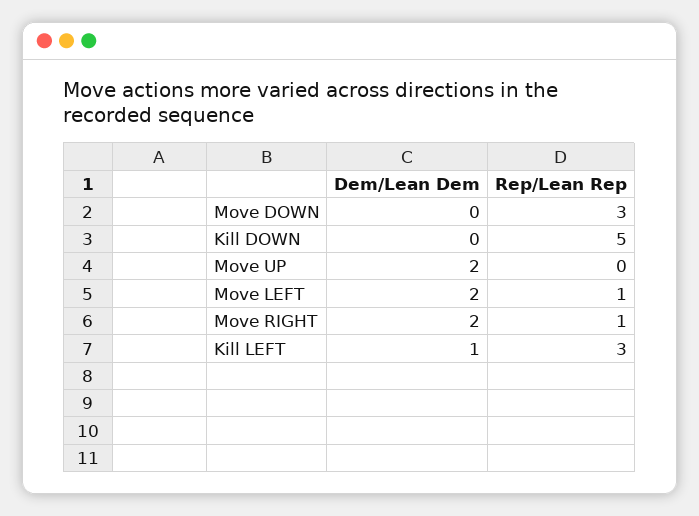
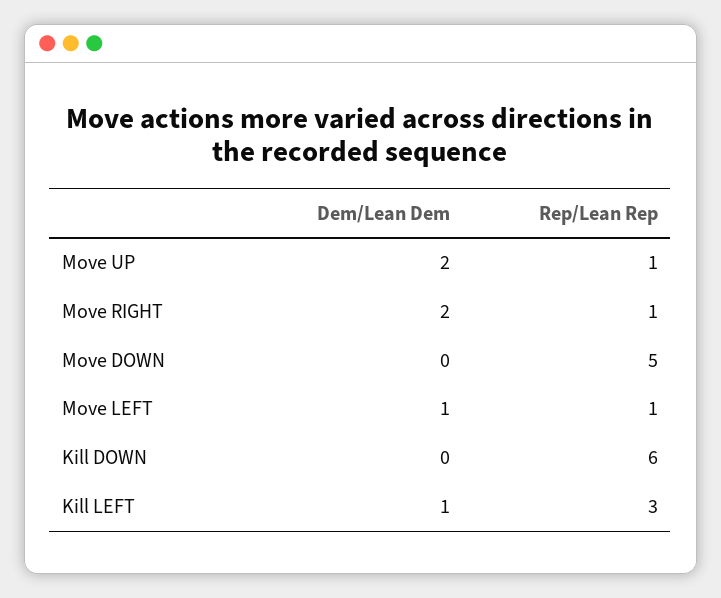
Rep/Lean Rep, Move DOWN: 3 -> 5
Rep/Lean Rep, Kill DOWN: 5 -> 6
Rep/Lean Rep, Move UP: 0 -> 1
Dem/Lean Dem, Move LEFT: 2 -> 1

